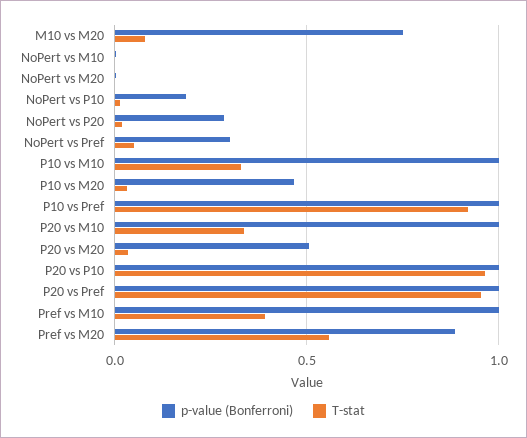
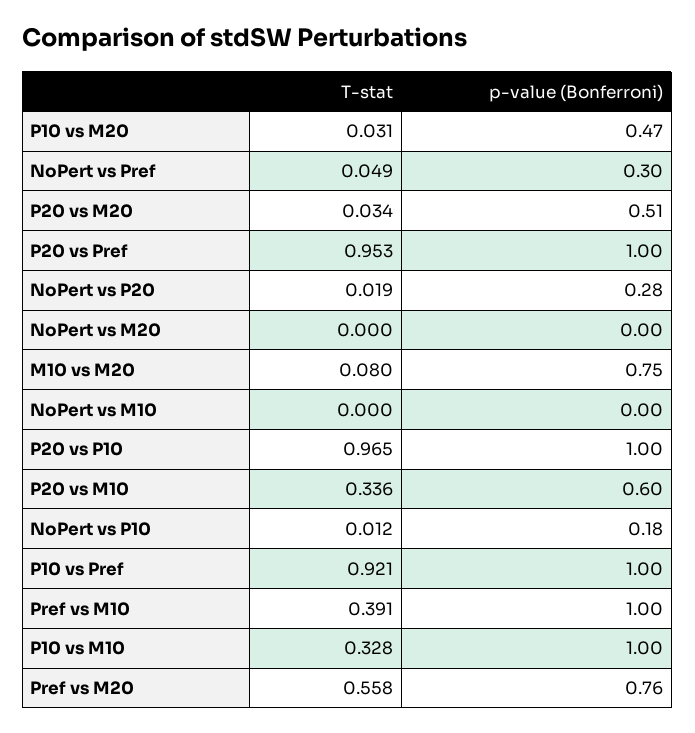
p-value (Bonferroni), P20 vs M10: 1 -> 0.6
p-value (Bonferroni), Pref vs M20: 0.9 -> 0.76

